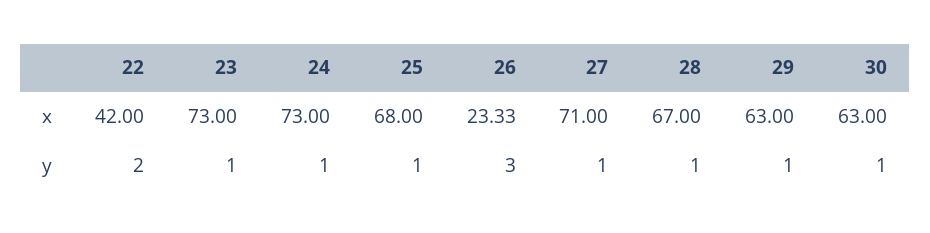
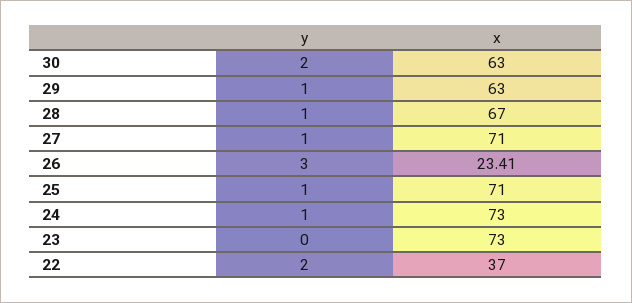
22, x: 42 -> 37
25, x: 68 -> 71
26, x: 23.33 -> 23.41
23, y: 1 -> 0
30, y: 1 -> 2

